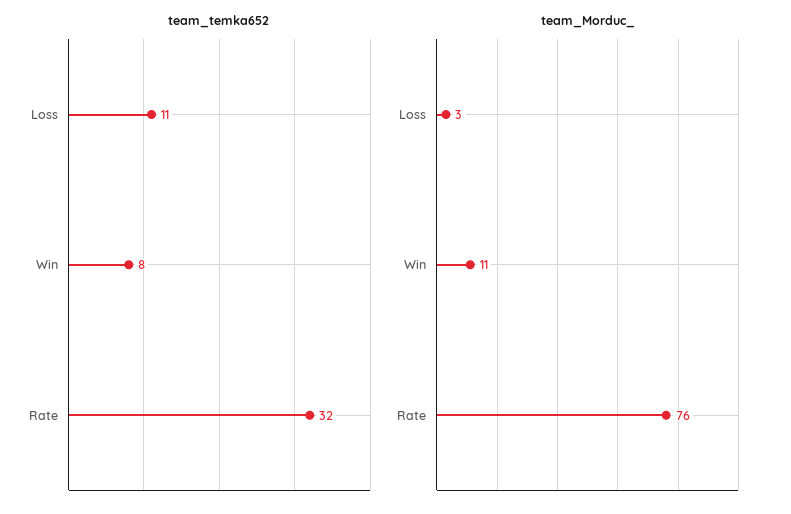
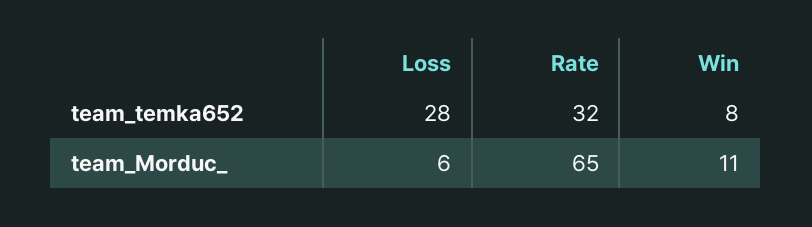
team_temka652, Loss: 11 -> 28
team_Morduc_, Loss: 3 -> 6
team_Morduc_, Rate: 76 -> 65

